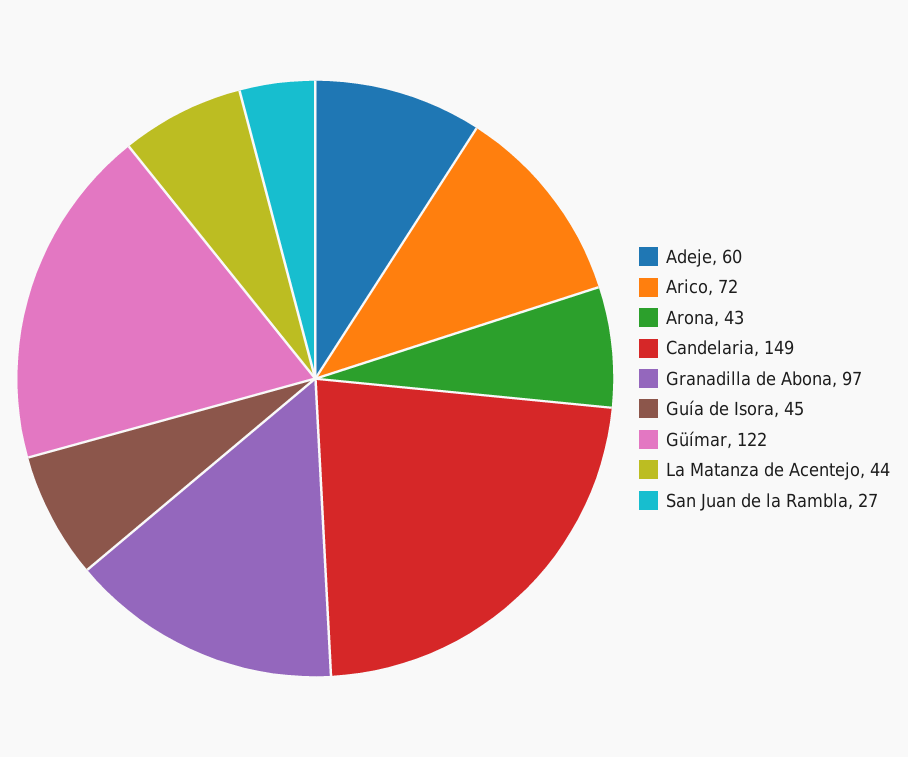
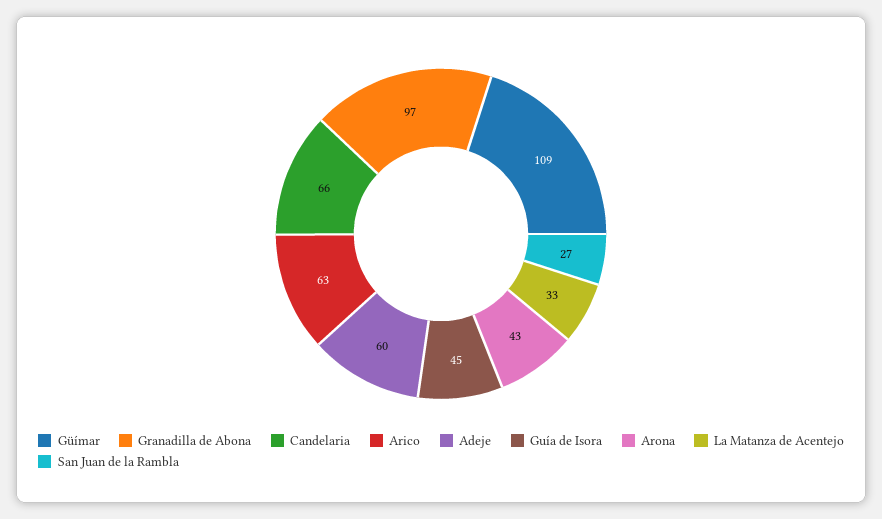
Arico: 72 -> 63
Candelaria: 149 -> 66
Güímar: 122 -> 109
La Matanza de Acentejo: 44 -> 33

